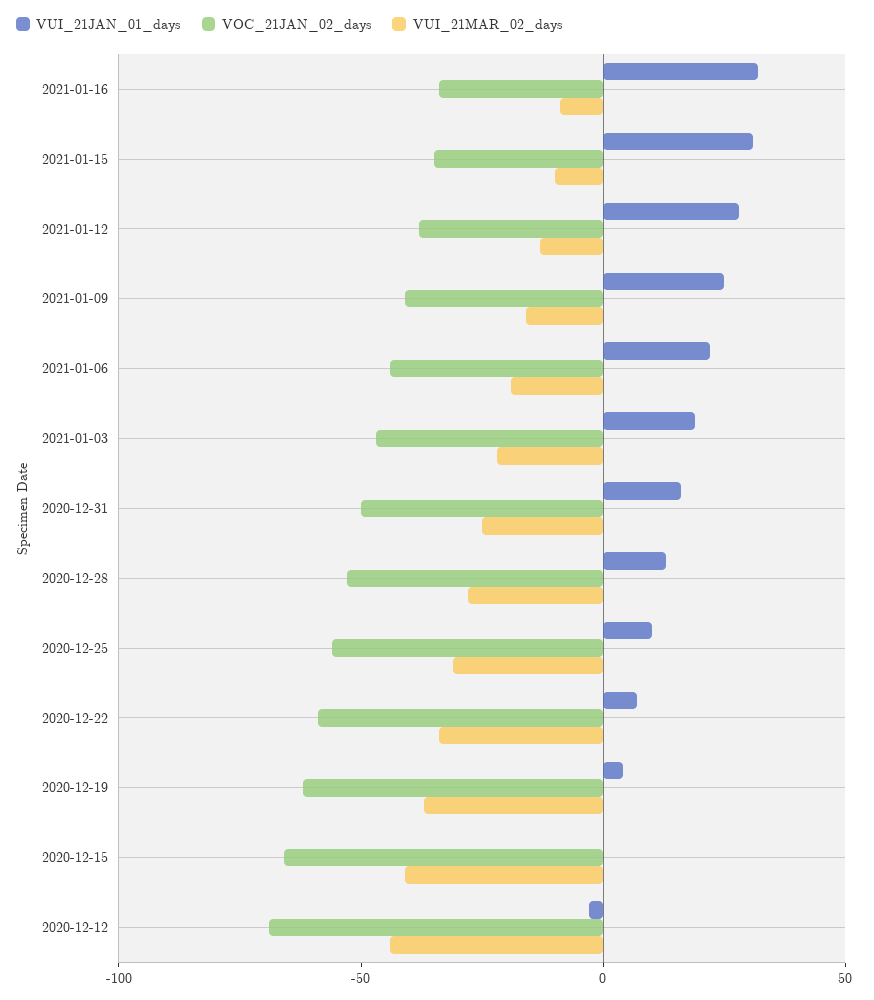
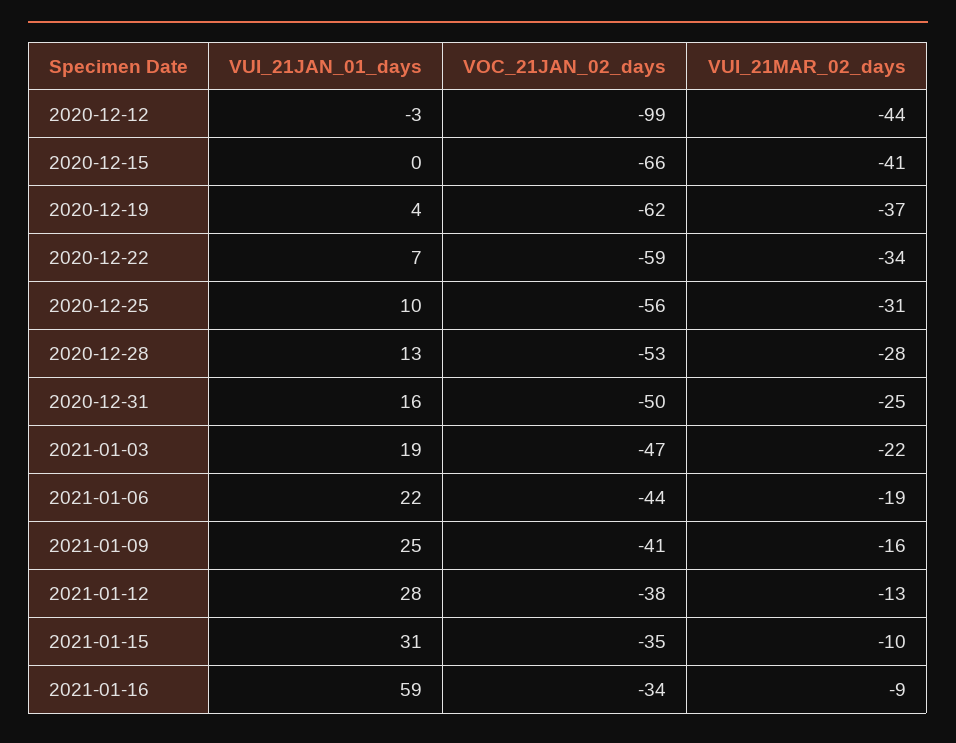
VUI_21JAN_01_days, 2021-01-16: 30 -> 59
VOC_21JAN_02_days, 2020-12-12: -70 -> -99

